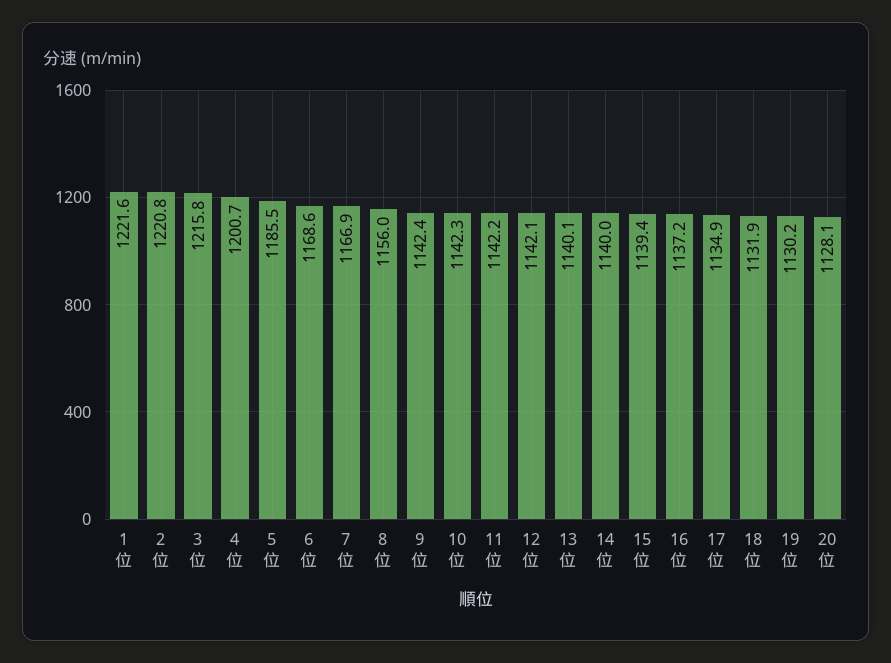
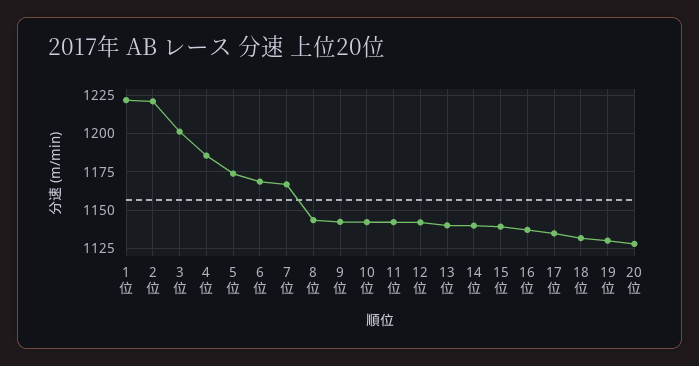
3位: 1215.8 -> 1200
4位: 1200.7 -> 1185
5位: 1185.5 -> 1175
8位: 1156 -> 1145

